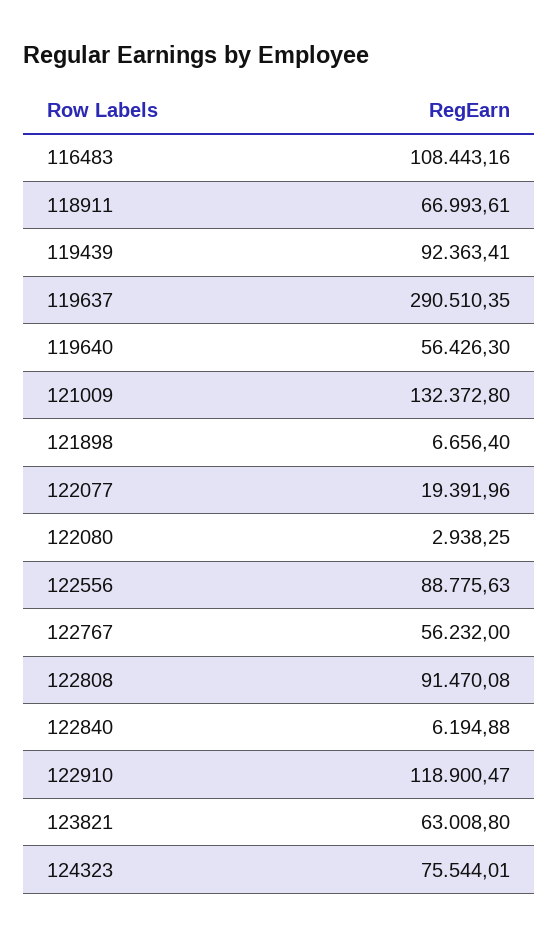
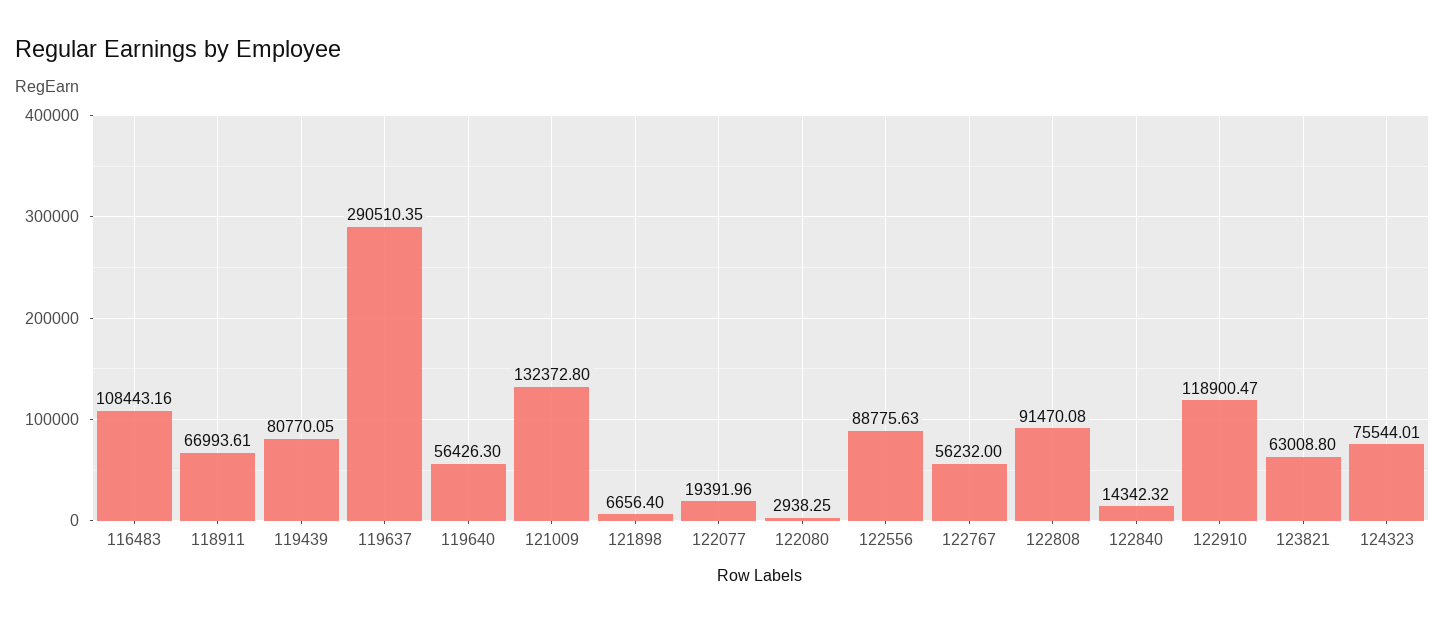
119439: 92363.41 -> 80770.05
122840: 6194.88 -> 14342.32

